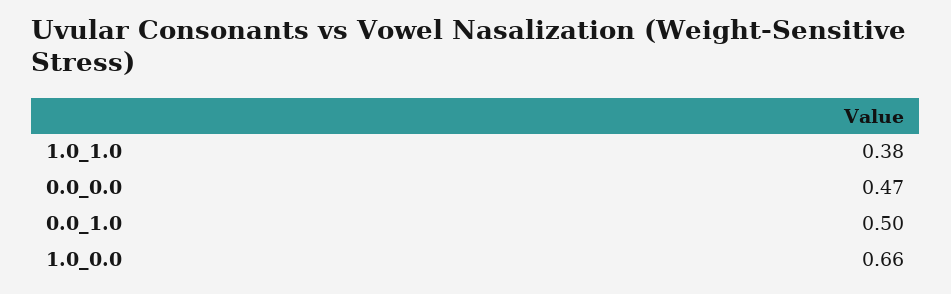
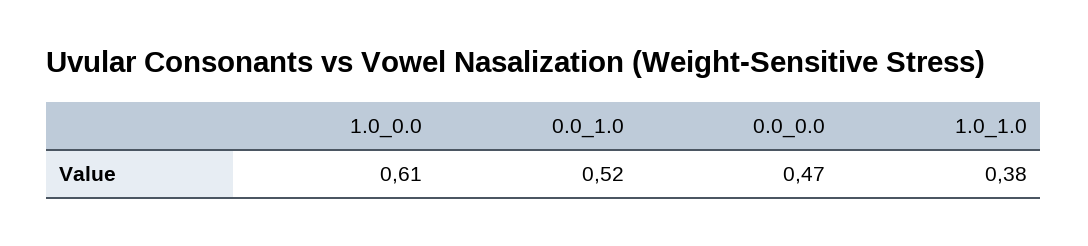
0.0_1.0: 0.5 -> 0.52
1.0_0.0: 0.66 -> 0.61

